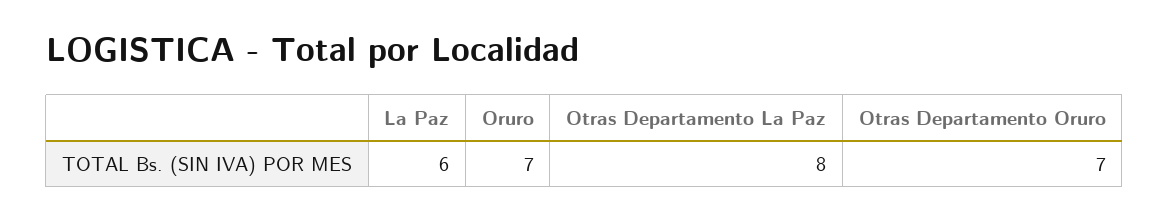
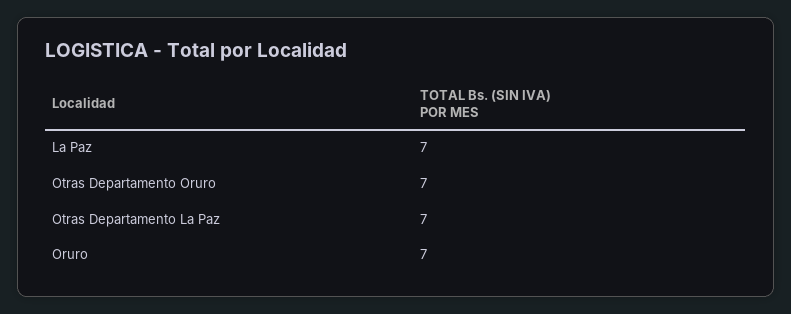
La Paz: 6 -> 7
Otras Departamento La Paz: 8 -> 7

